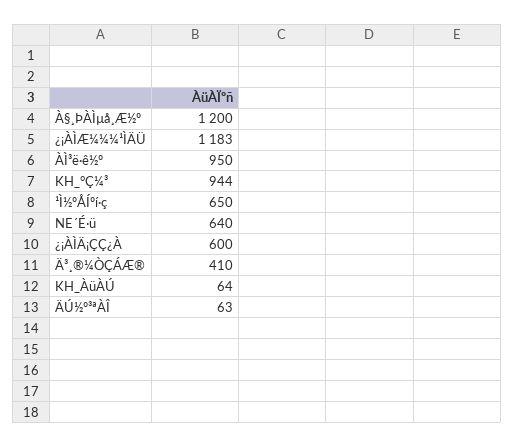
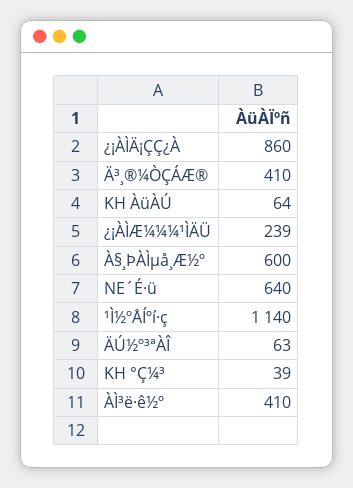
À§¸ÞÀÌµå¸Æ½º: 1200 -> 600
¿¡ÀÌÆ¼¼¼¹ÌÄÜ: 1183 -> 239
ÀÌ³ë·ê½º: 950 -> 410
KH_°Ç¼³: 944 -> 39
¹Ì½ºÅÍºí·ç: 650 -> 1140
¿¡ÀÌÄ¡ÇÇ¿À: 600 -> 860

